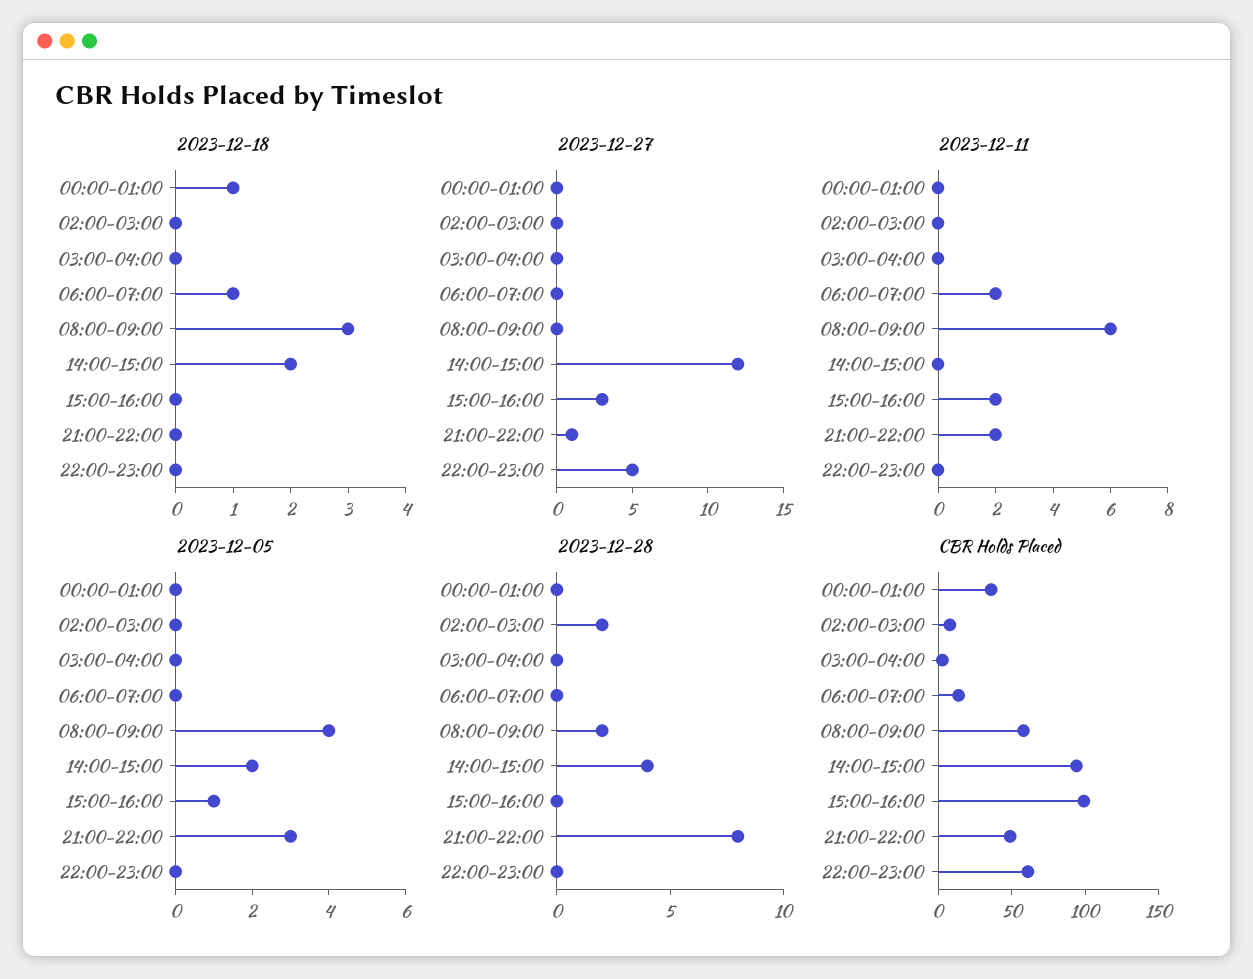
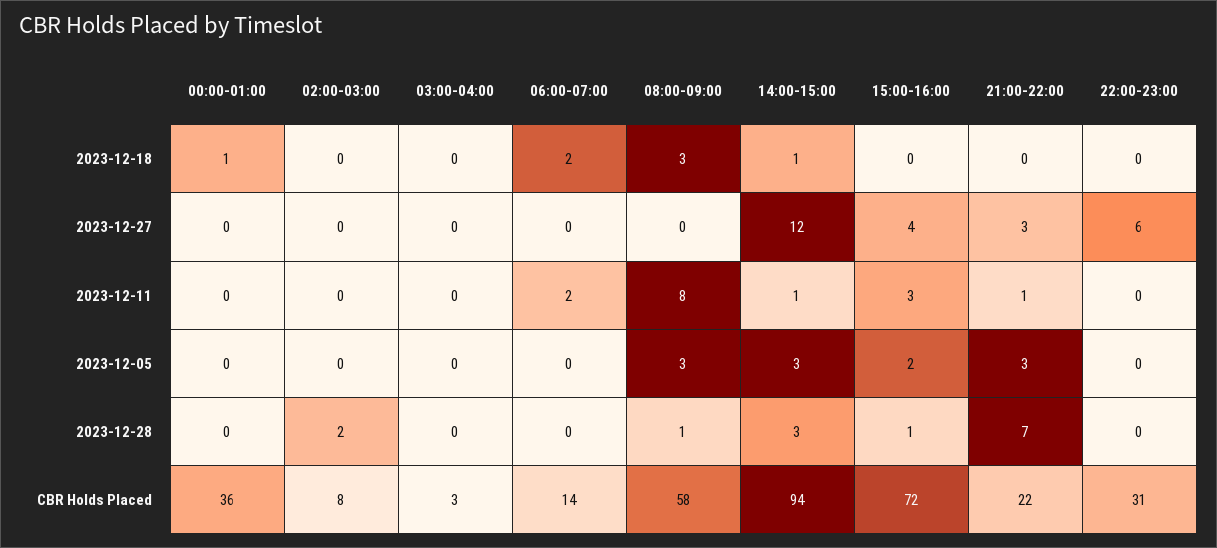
2023-12-18, 06:00-07:00: 1 -> 2
2023-12-18, 14:00-15:00: 2 -> 1
2023-12-27, 15:00-16:00: 3 -> 4
2023-12-27, 21:00-22:00: 1 -> 3
2023-12-27, 22:00-23:00: 5 -> 6
2023-12-11, 08:00-09:00: 6 -> 8
2023-12-11, 14:00-15:00: 0 -> 1
2023-12-11, 15:00-16:00: 2 -> 3
2023-12-11, 21:00-22:00: 2 -> 1
2023-12-05, 08:00-09:00: 4 -> 3
2023-12-05, 14:00-15:00: 2 -> 3
2023-12-05, 15:00-16:00: 1 -> 2
2023-12-28, 08:00-09:00: 2 -> 1
2023-12-28, 14:00-15:00: 4 -> 3
2023-12-28, 15:00-16:00: 0 -> 1
2023-12-28, 21:00-22:00: 8 -> 7
CBR Holds Placed, 15:00-16:00: 100 -> 72
CBR Holds Placed, 21:00-22:00: 50 -> 22
CBR Holds Placed, 22:00-23:00: 60 -> 31

